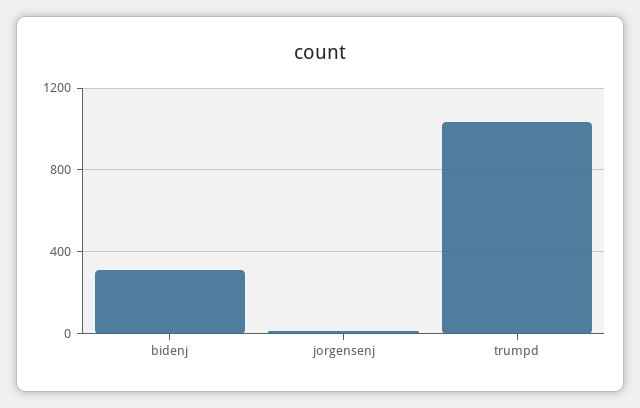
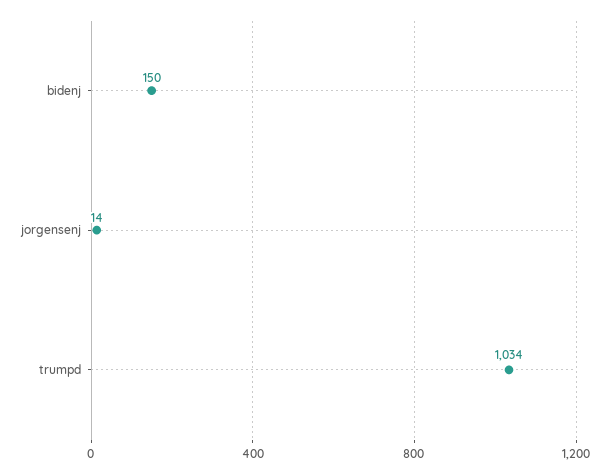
bidenj: 300 -> 150

